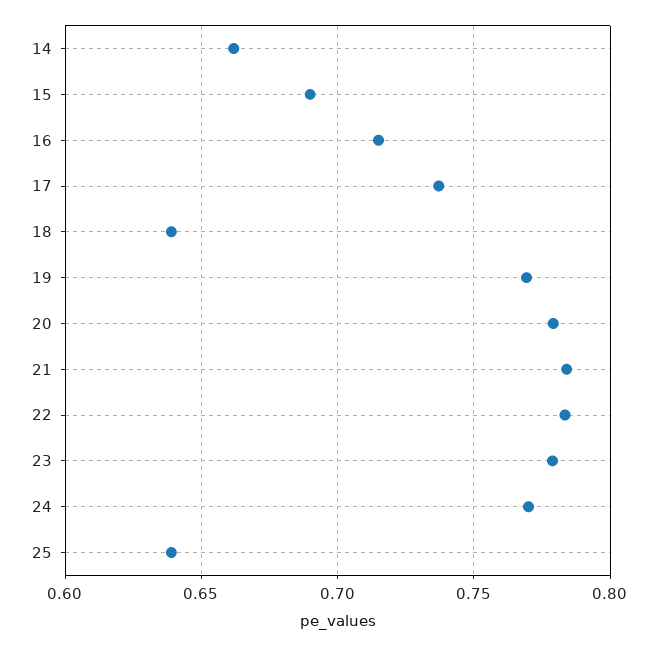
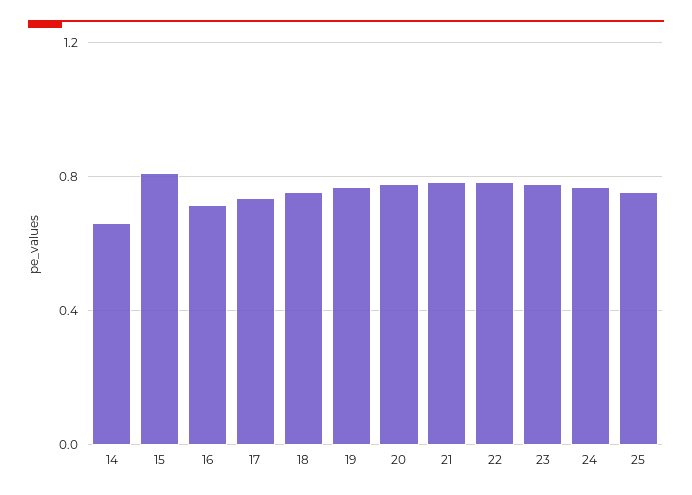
15: 0.69 -> 0.8
18: 0.64 -> 0.75
25: 0.64 -> 0.75

